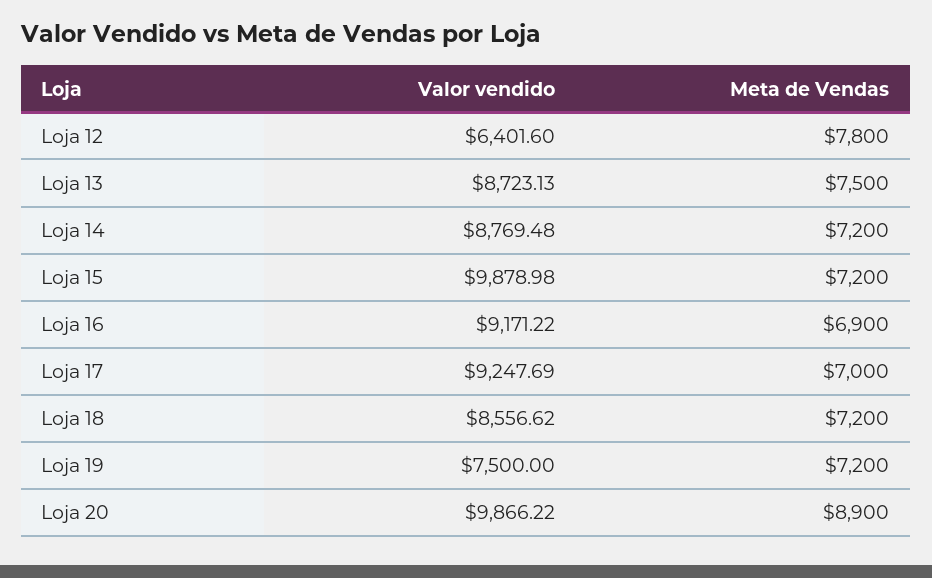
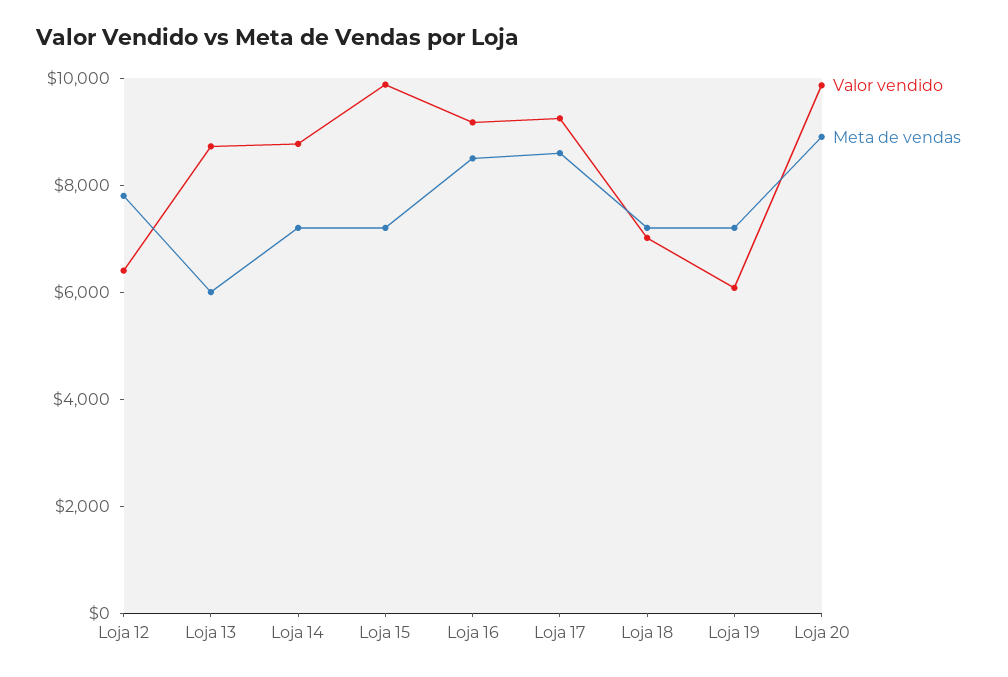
Meta de Vendas, Loja 13: 7500 -> 6000
Meta de Vendas, Loja 16: 6900 -> 8500
Meta de Vendas, Loja 17: 7000 -> 8500
Valor vendido, Loja 18: 8556.62 -> 7000
Valor vendido, Loja 19: 7500 -> 6000

